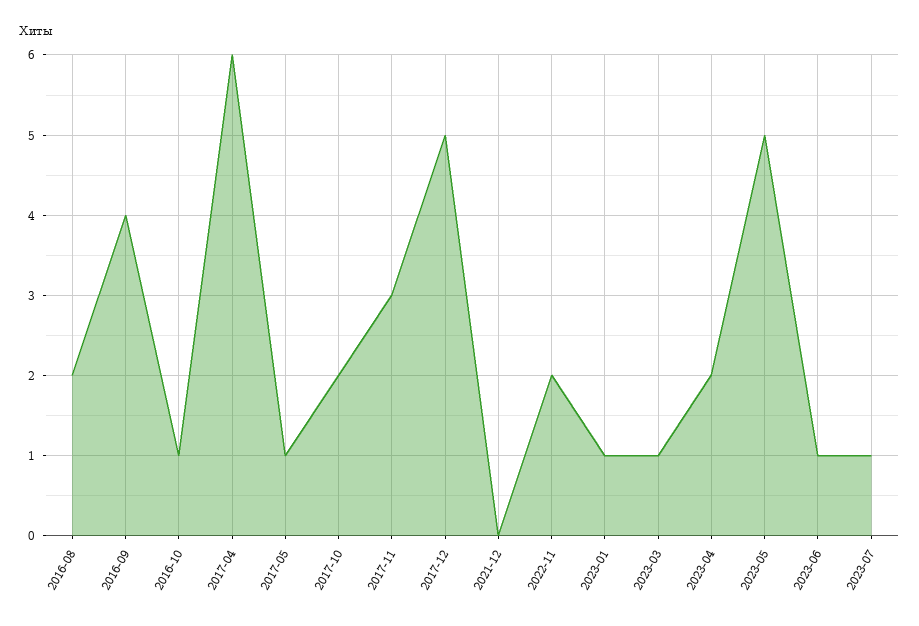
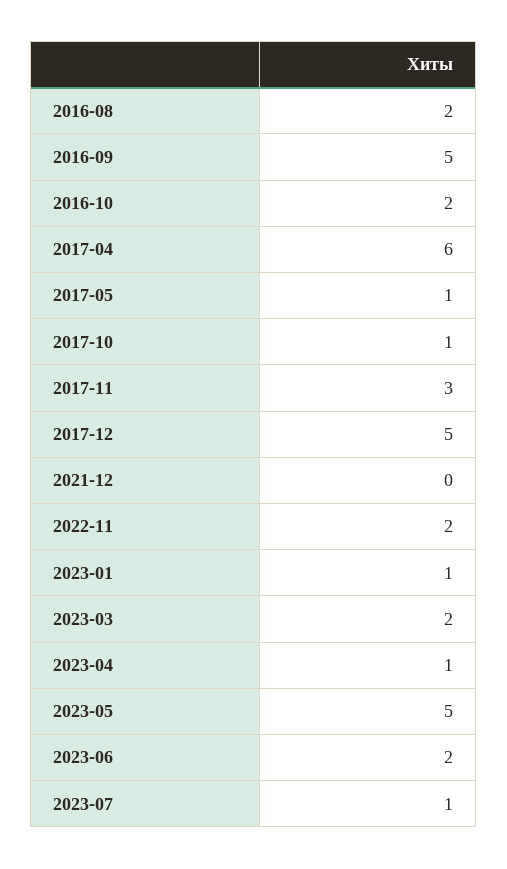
2016-09: 4 -> 5
2016-10: 1 -> 2
2017-10: 2 -> 1
2023-03: 1 -> 2
2023-04: 2 -> 1
2023-06: 1 -> 2

